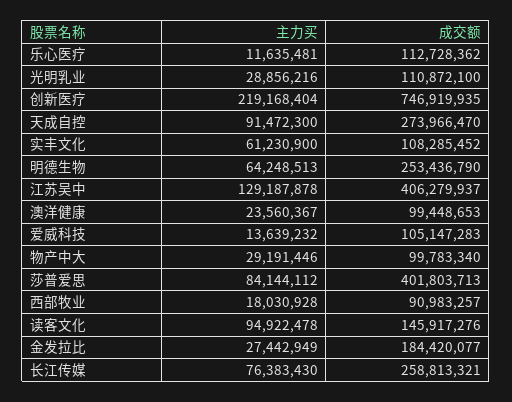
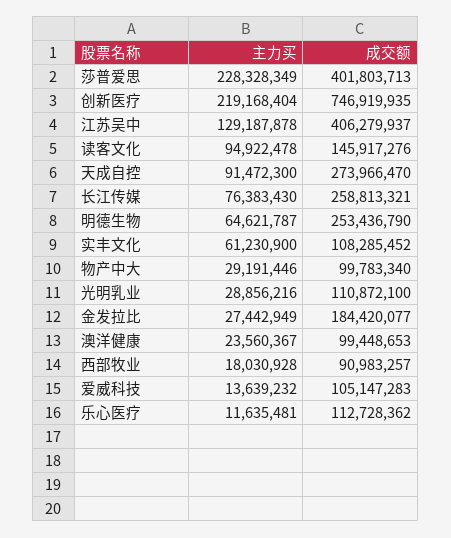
主力买, 明德生物: 64248513 -> 64621787
主力买, 莎普爱思: 84144112 -> 228328349

